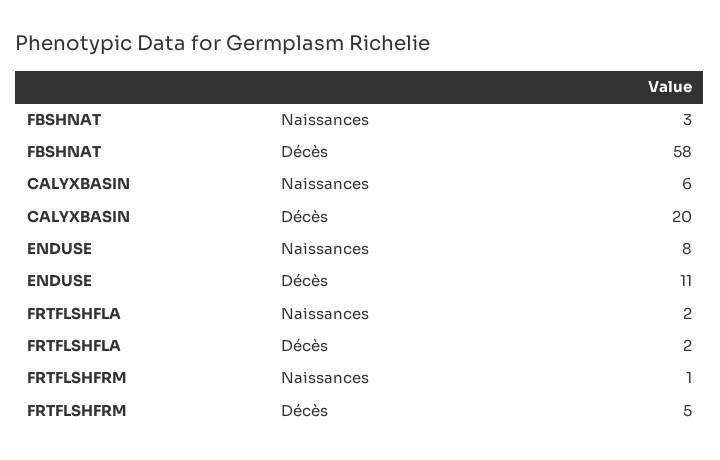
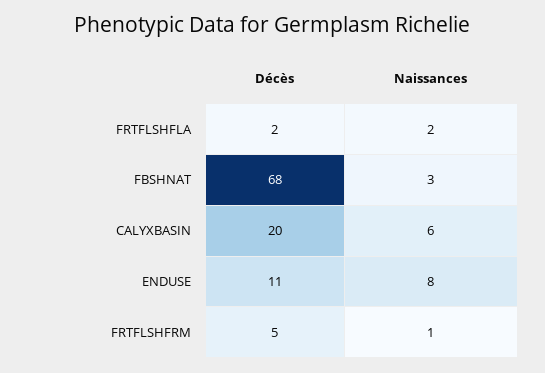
FBSHNAT, Décès: 58 -> 68

